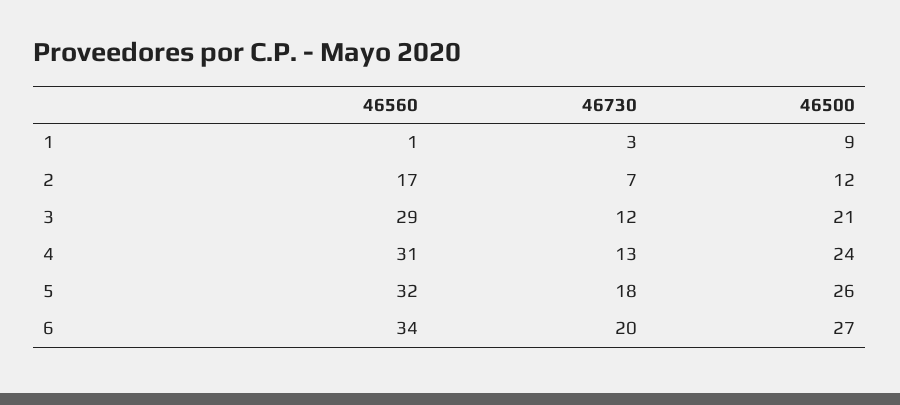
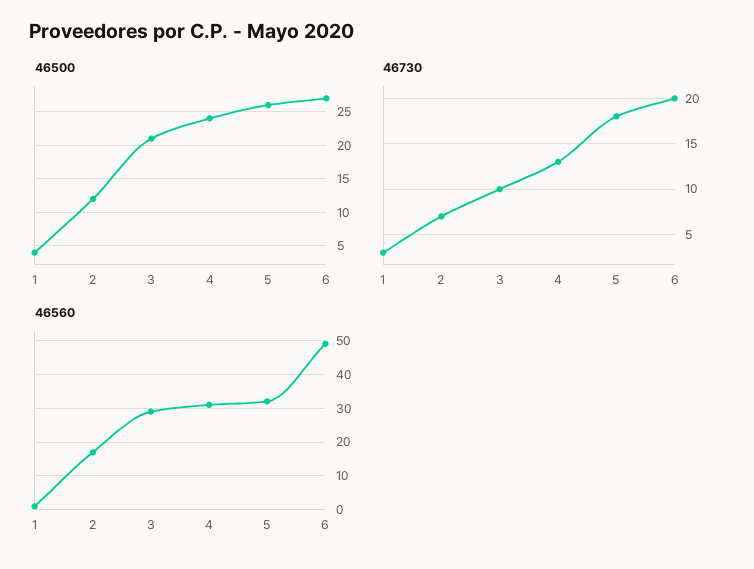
46500, 1: 9 -> 4
46730, 3: 12 -> 10
46560, 6: 34 -> 50

